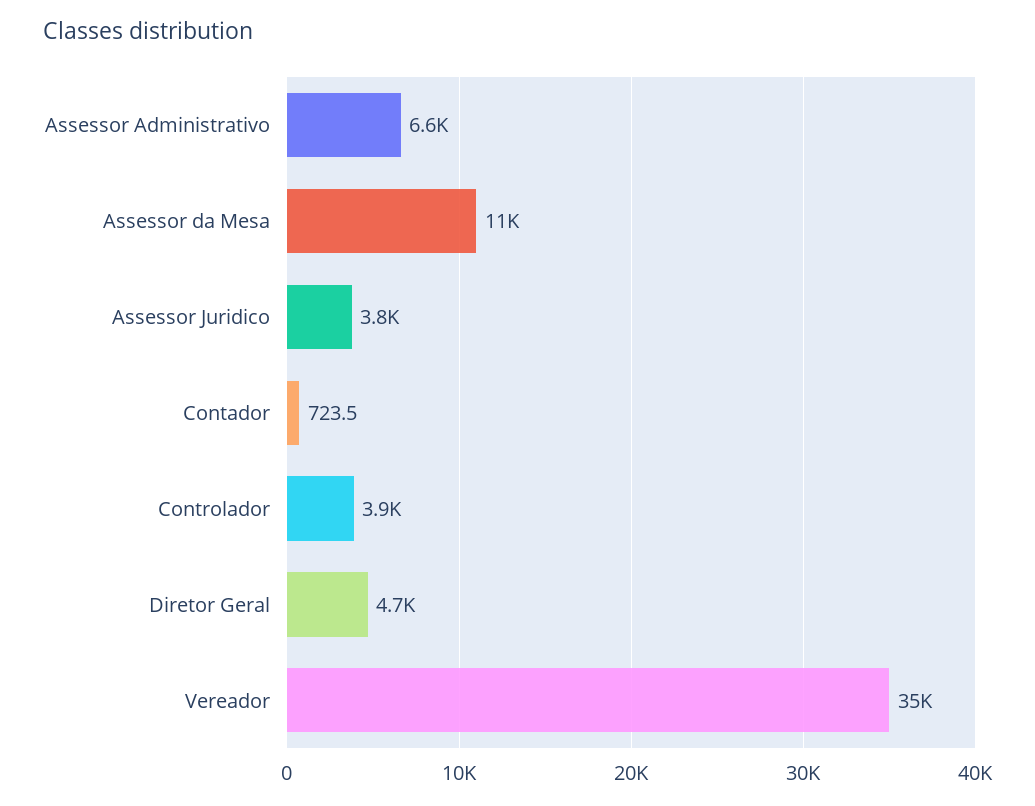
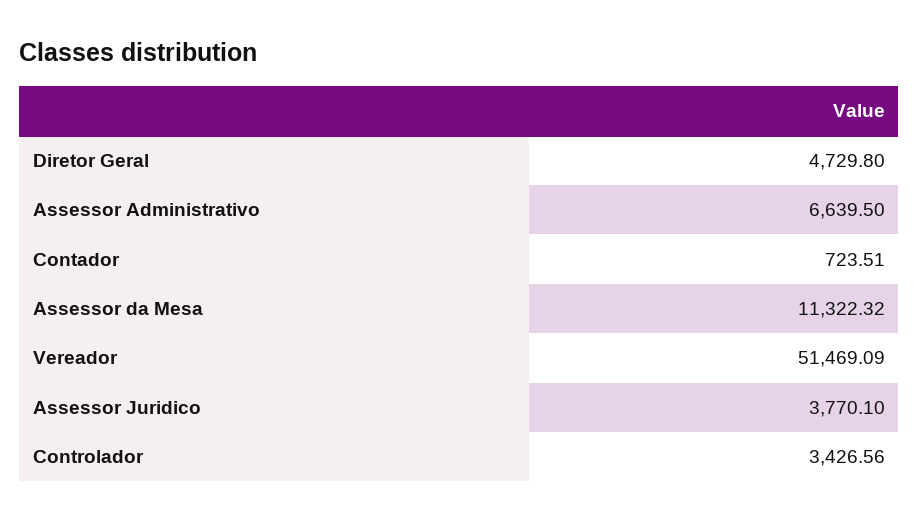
Controlador: 3900 -> 3426.56
Vereador: 35000 -> 51469.09

